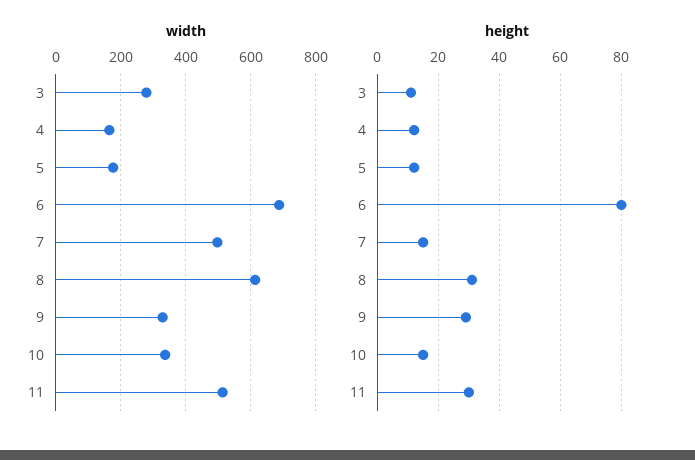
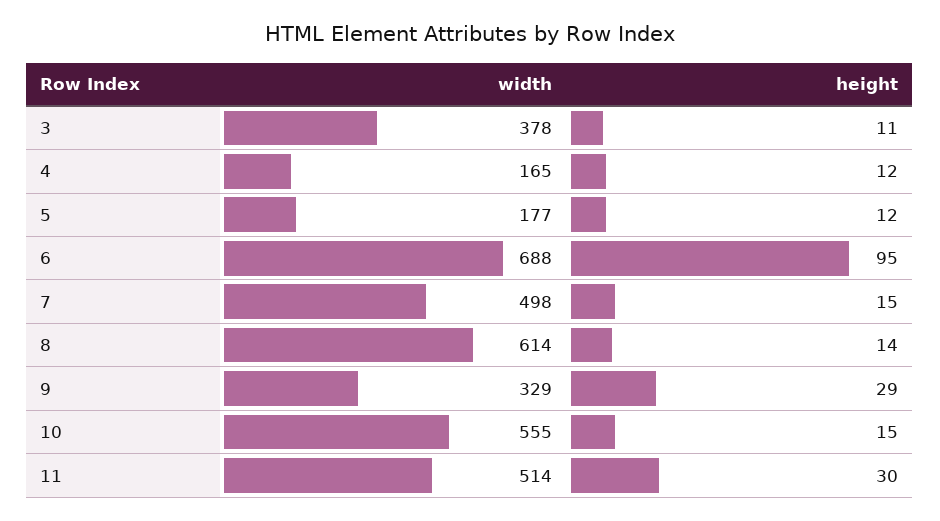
width, 3: 280 -> 378
width, 10: 340 -> 555
height, 6: 80 -> 95
height, 8: 30 -> 14

